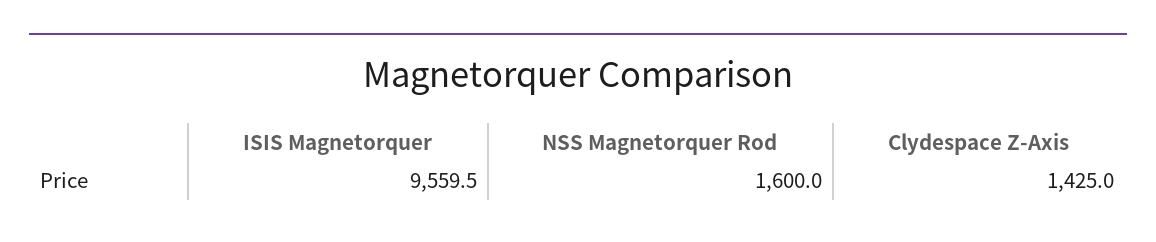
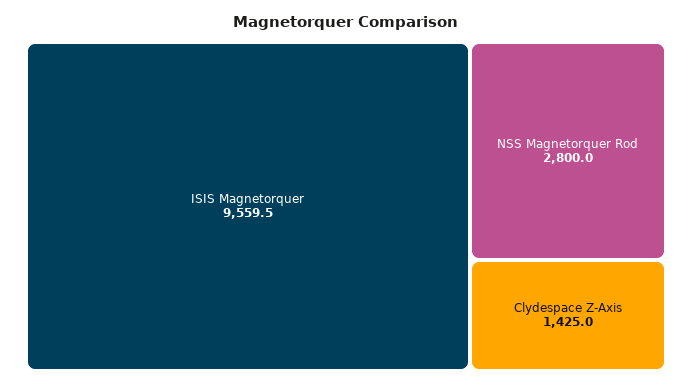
NSS Magnetorquer Rod: 1600 -> 2800

